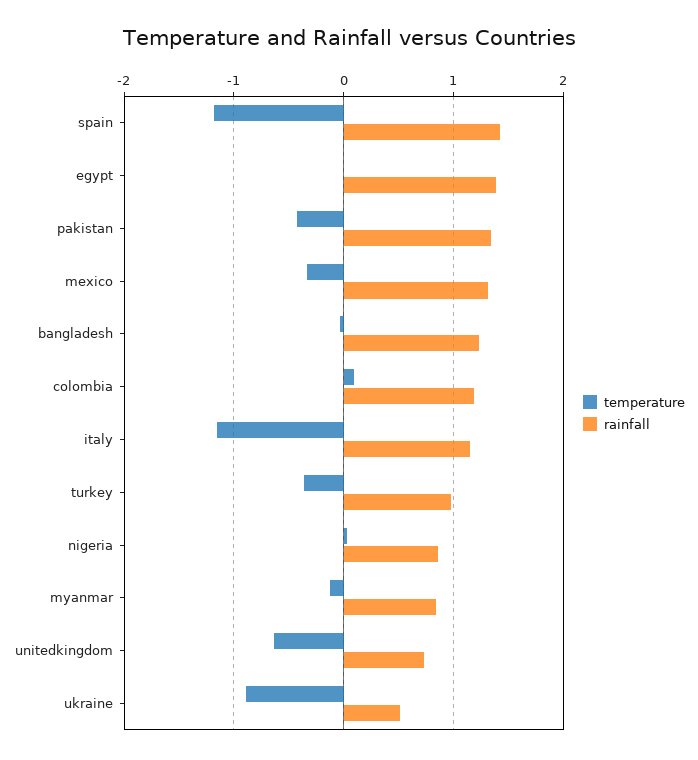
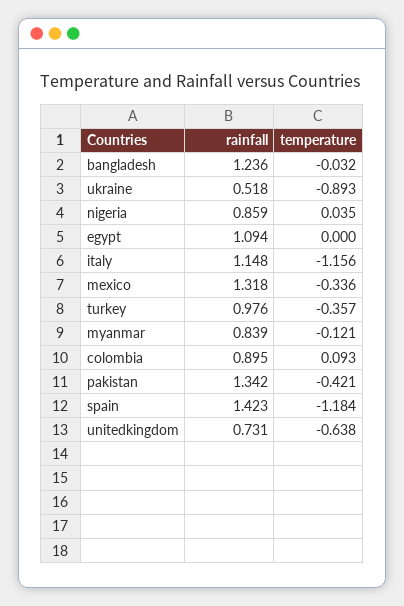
rainfall, egypt: 1.4 -> 1.094
rainfall, colombia: 1.2 -> 0.895

